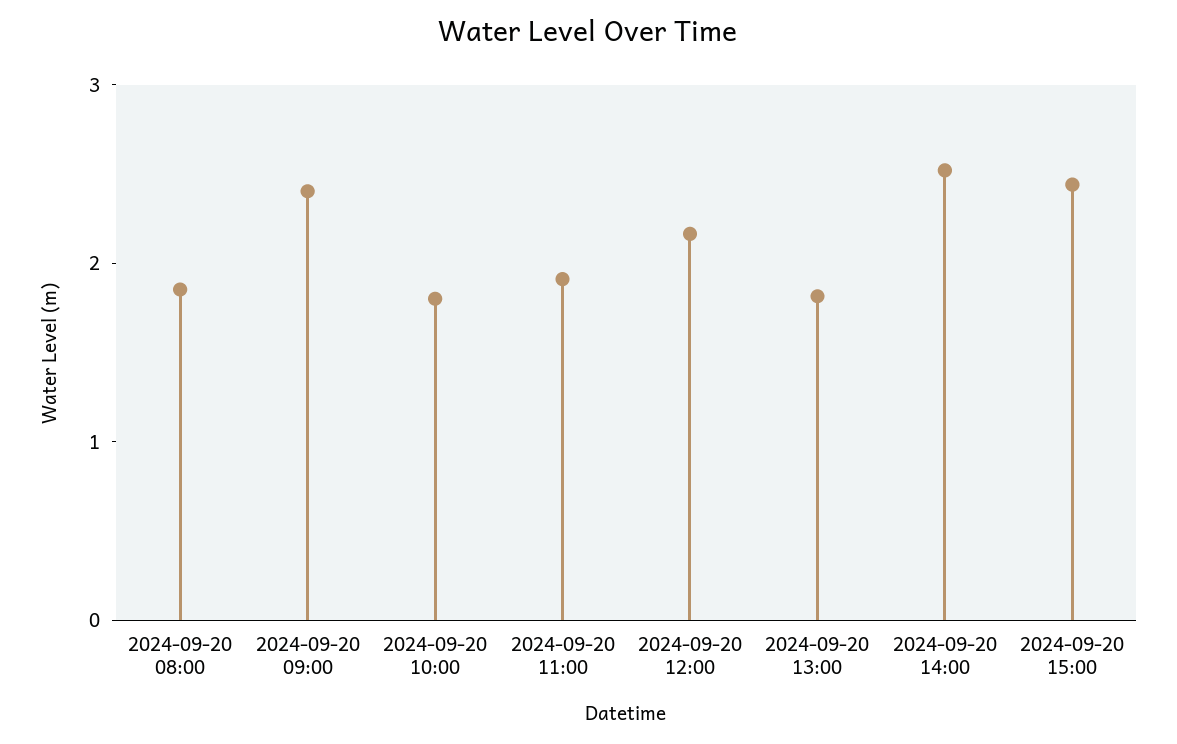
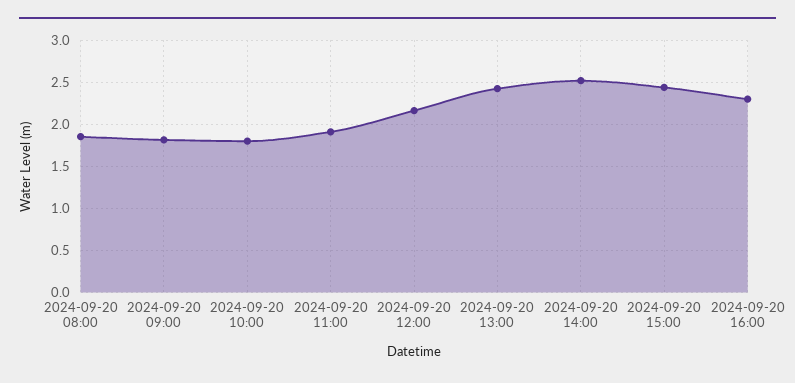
2024-09-20 09:00: 2.4 -> 1.8
2024-09-20 13:00: 1.8 -> 2.4
2024-09-20 16:00: none -> 2.3

